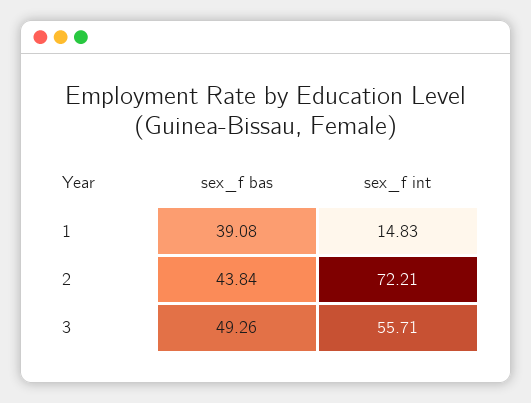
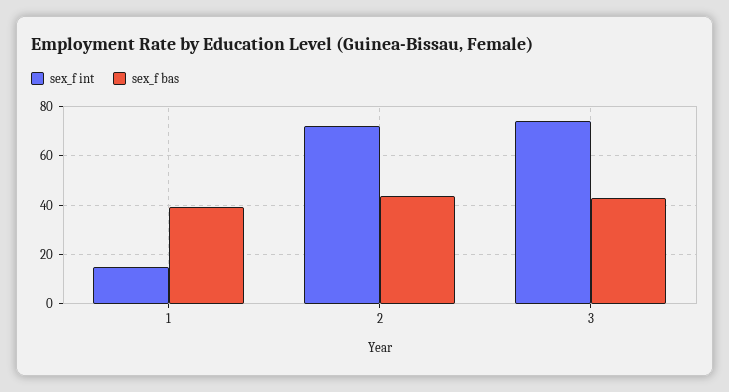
sex_f bas, 3: 49.26 -> 42.5
sex_f int, 3: 55.71 -> 75

